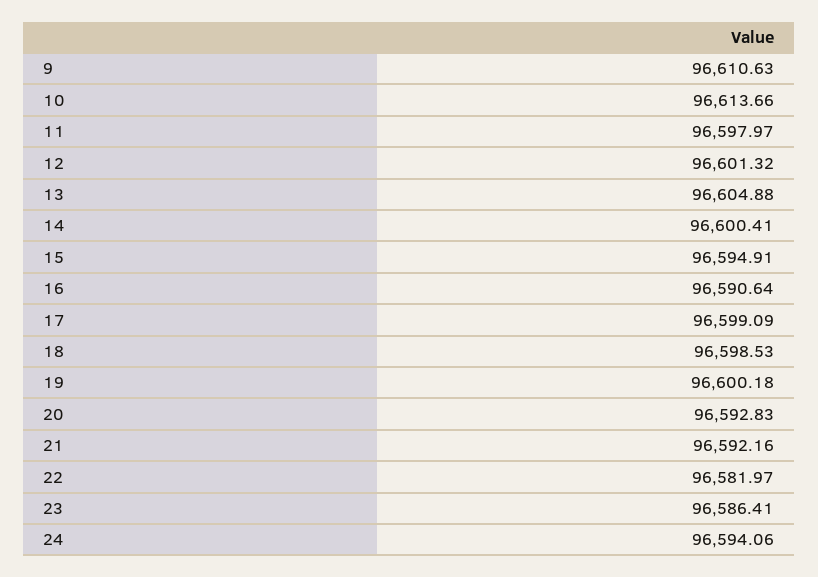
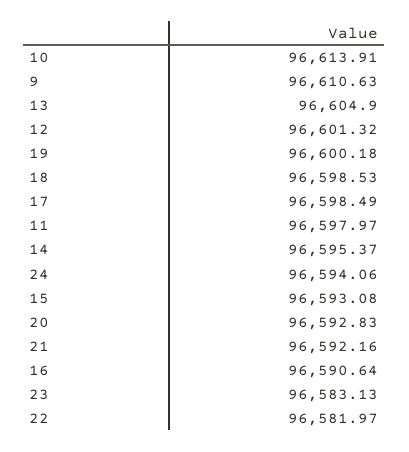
10: 96613.66 -> 96613.91
13: 96604.88 -> 96604.9
14: 96600.41 -> 96595.37
15: 96594.91 -> 96593.08
17: 96599.09 -> 96598.49
23: 96586.41 -> 96583.13

